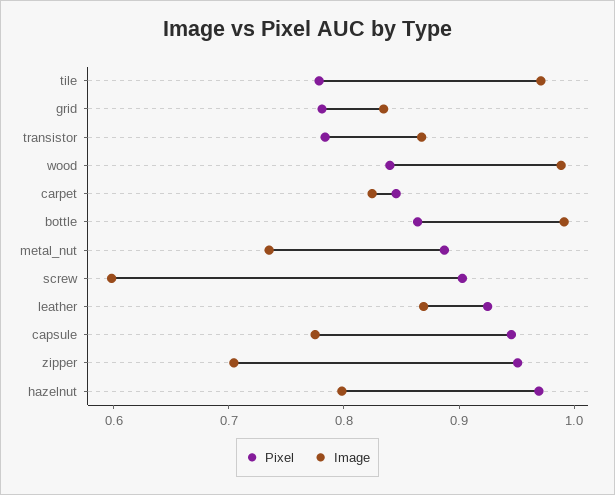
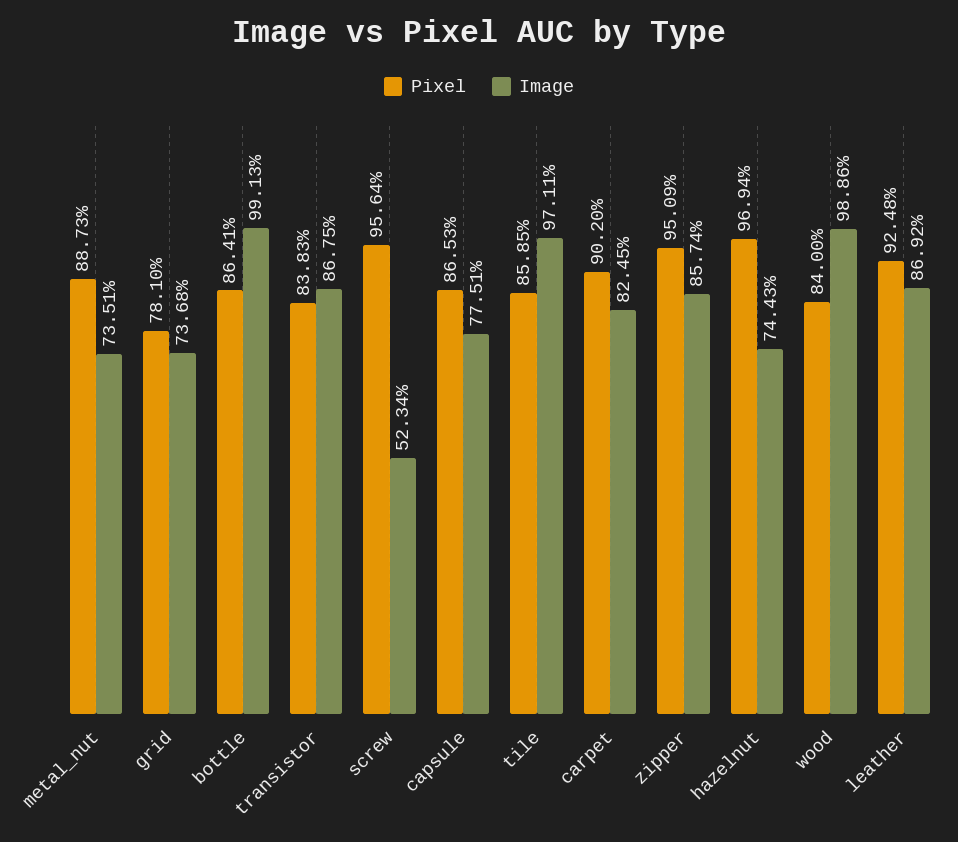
Pixel, tile: 0.78 -> 0.8585
Image, grid: 0.84 -> 0.7368
Pixel, transistor: 0.78 -> 0.8383
Pixel, carpet: 0.84 -> 0.902
Pixel, screw: 0.9 -> 0.9564
Image, screw: 0.6 -> 0.5234
Pixel, capsule: 0.94 -> 0.8653
Image, zipper: 0.7 -> 0.8574
Image, hazelnut: 0.8 -> 0.7443

